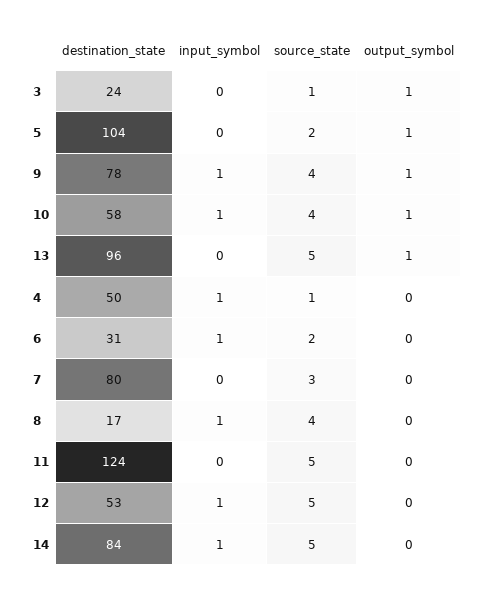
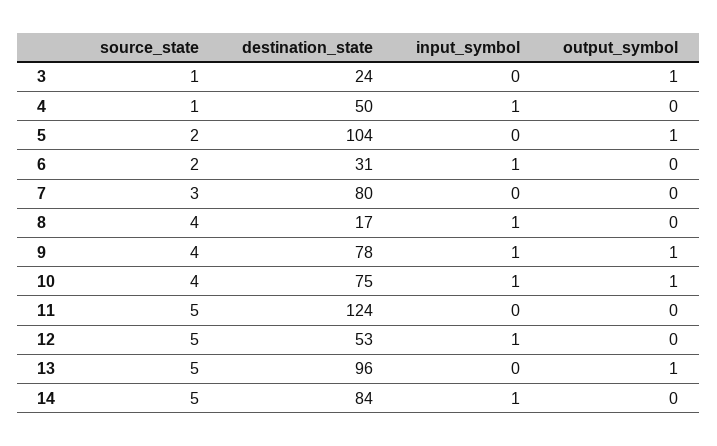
destination_state, 10: 58 -> 75

